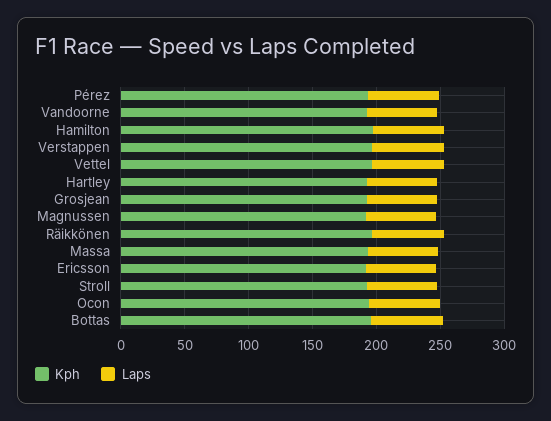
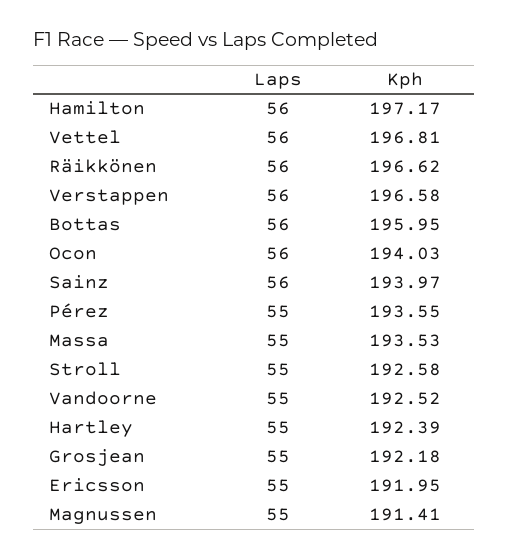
Laps, Sainz: none -> 56
Kph, Sainz: none -> 193.97

